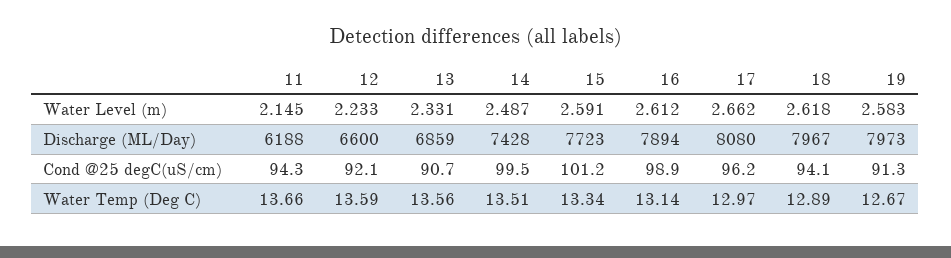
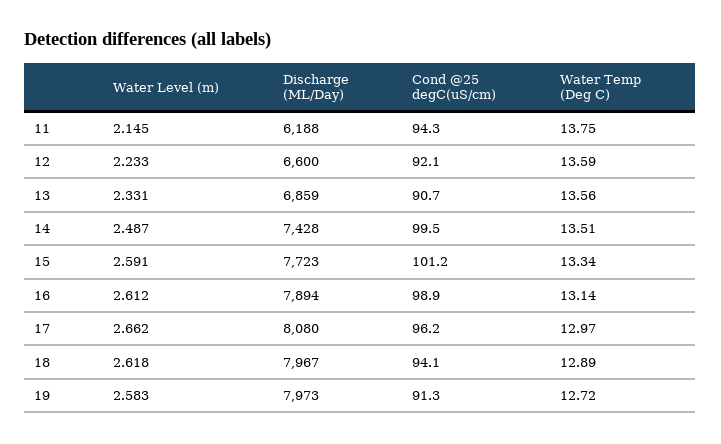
11, Water Temp (Deg C): 13.66 -> 13.75
19, Water Temp (Deg C): 12.67 -> 12.72

